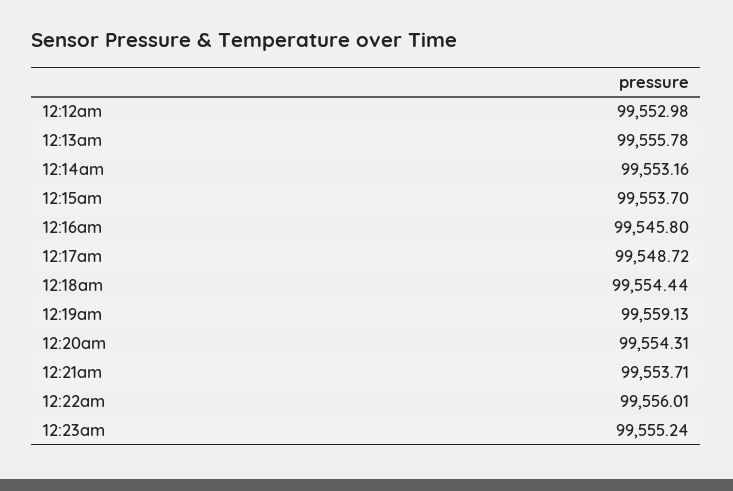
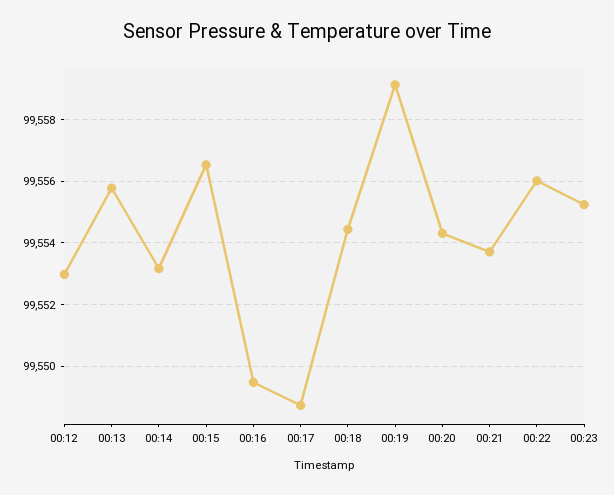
12:15am: 99553.7 -> 99556.6
12:16am: 99545.8 -> 99549.4

